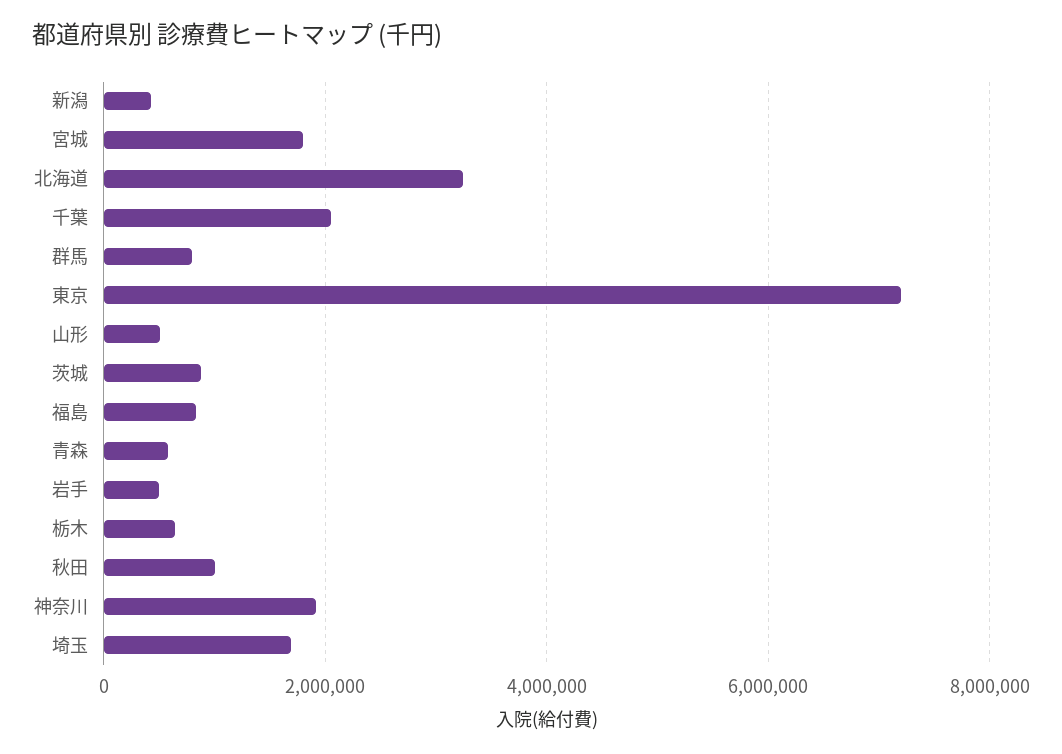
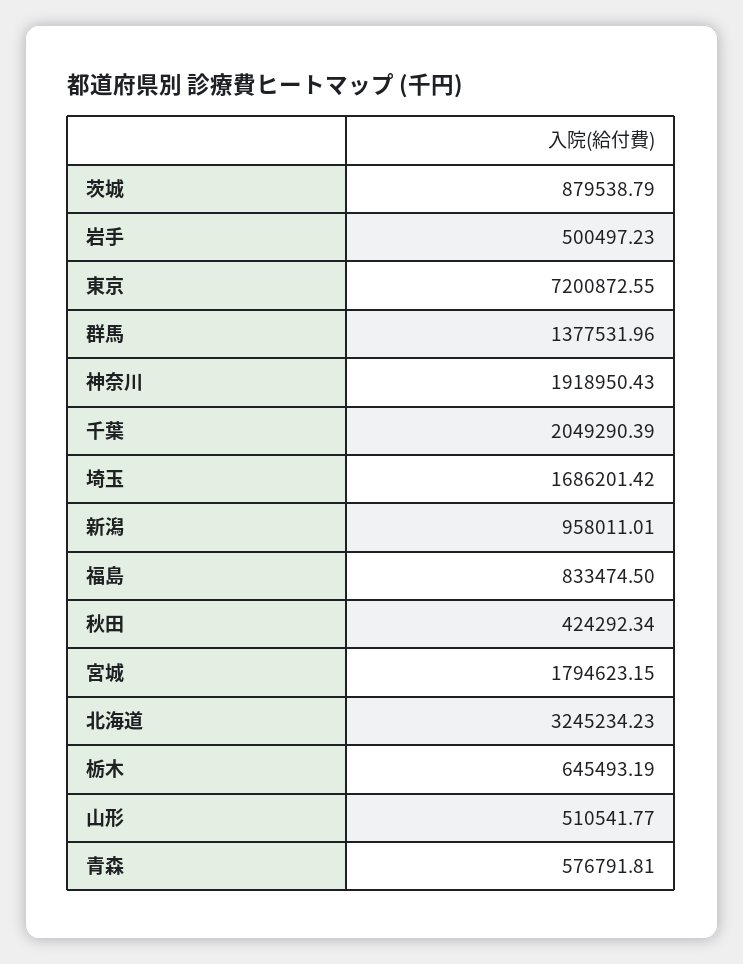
新潟: 400000 -> 958011.01
群馬: 800000 -> 1377531.96
秋田: 1000000 -> 424292.34

